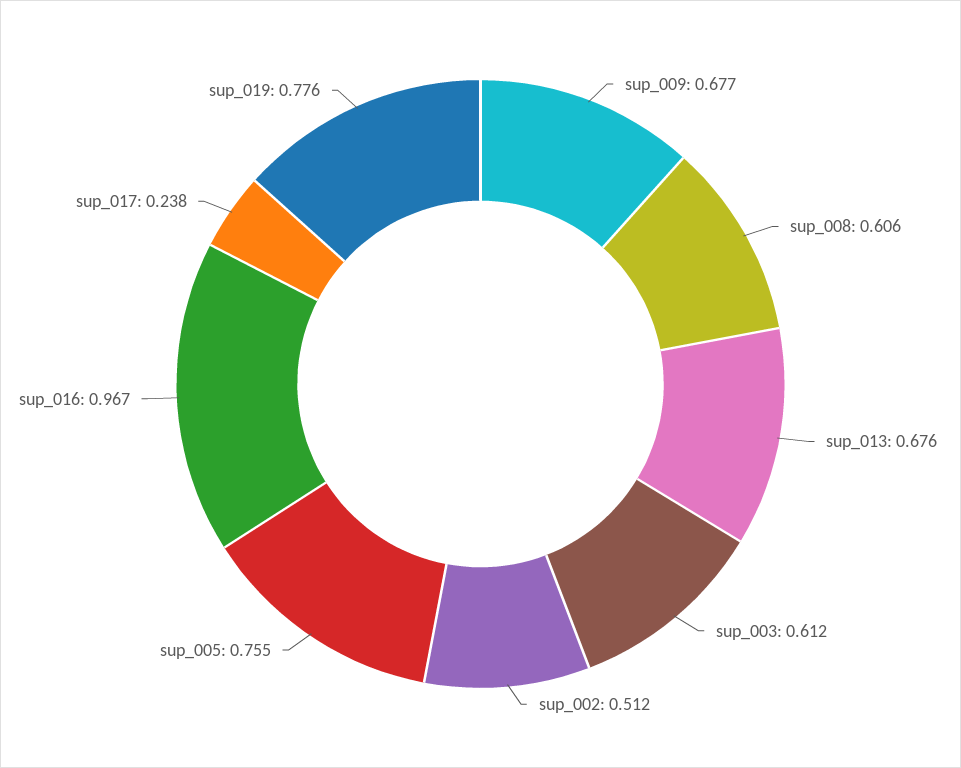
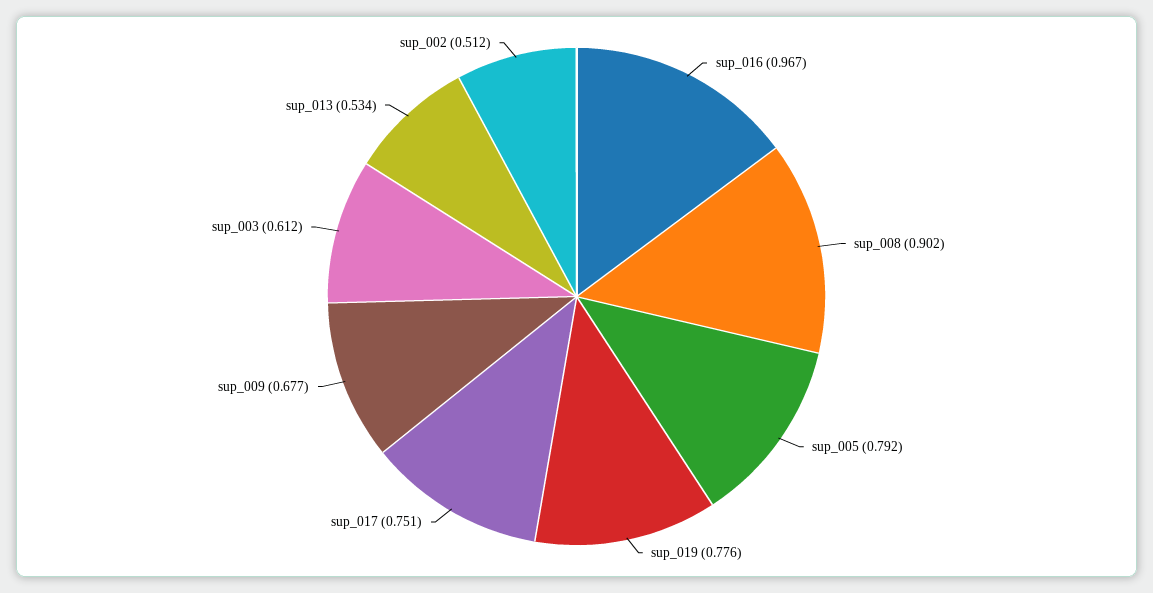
sup_008: 0.606 -> 0.902
sup_013: 0.676 -> 0.534
sup_005: 0.755 -> 0.792
sup_017: 0.238 -> 0.751

